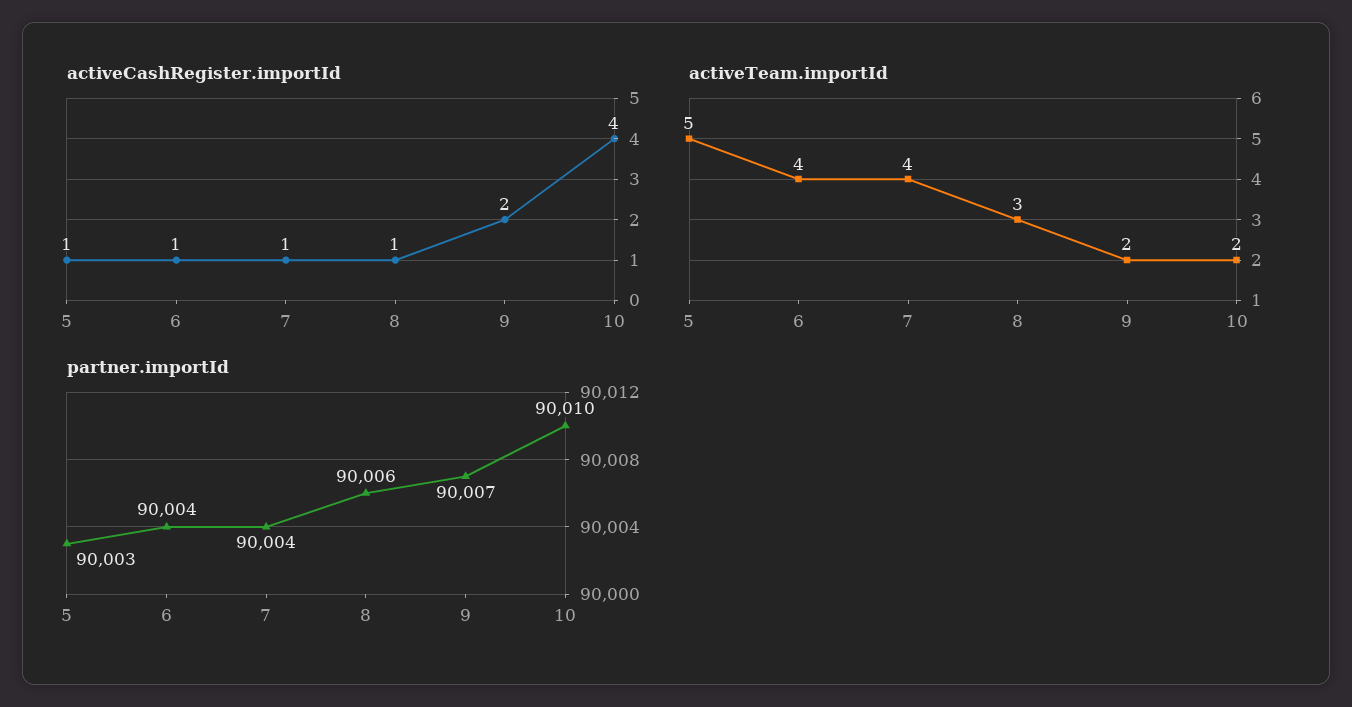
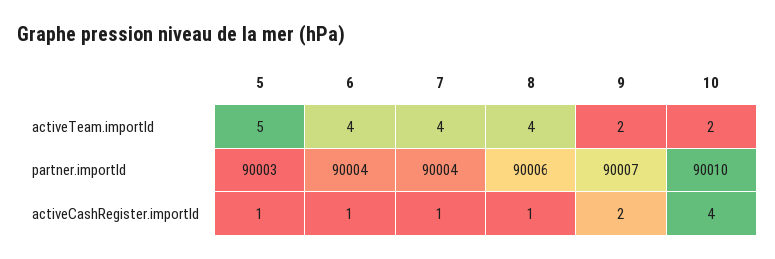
activeTeam.importId, 8: 3 -> 4

